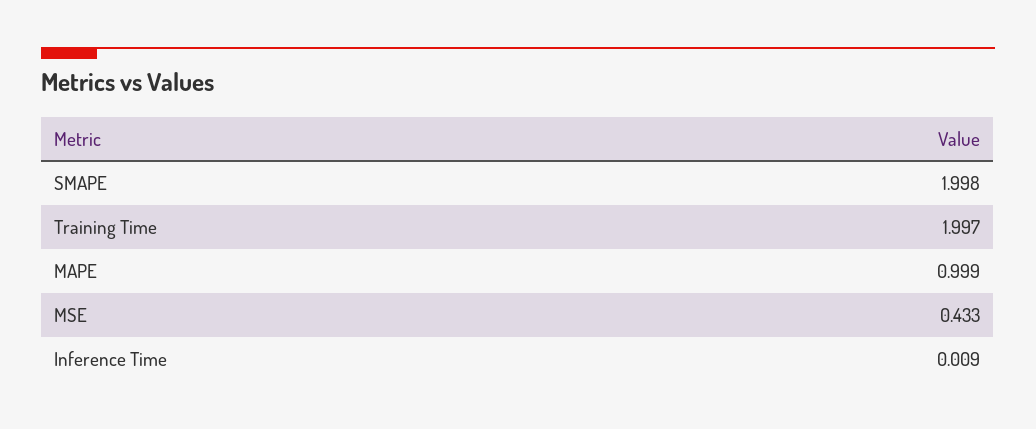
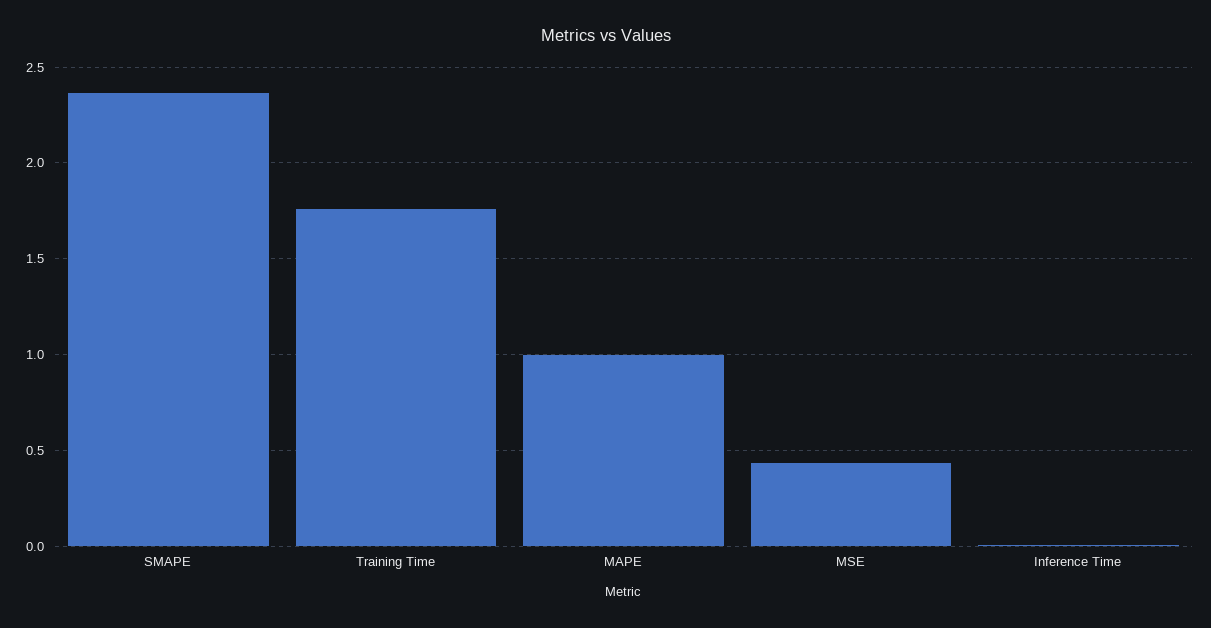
SMAPE: 1.998 -> 2.35
Training Time: 1.997 -> 1.75

